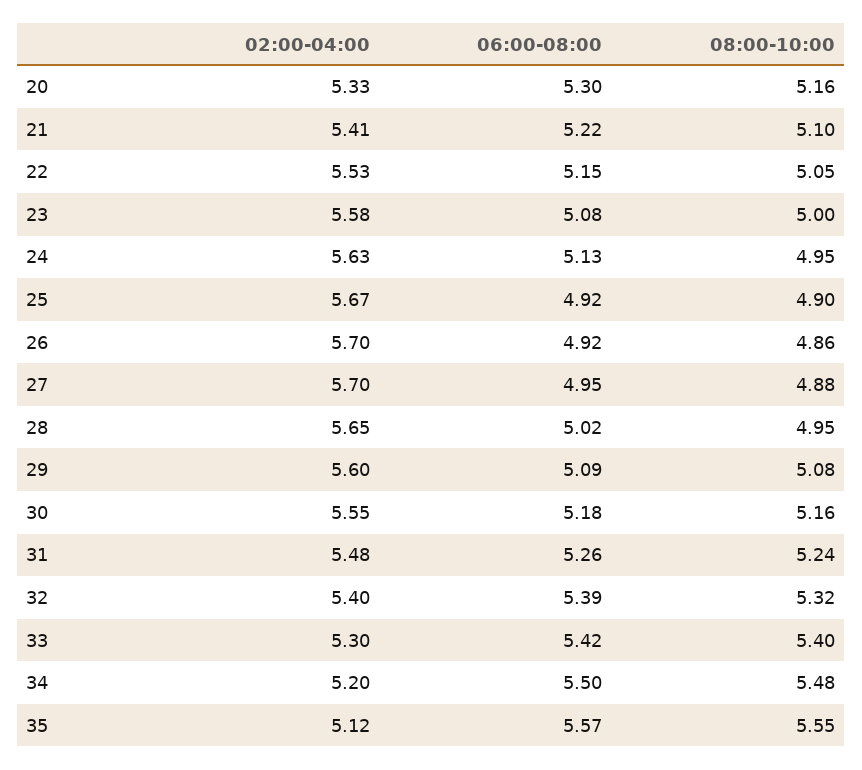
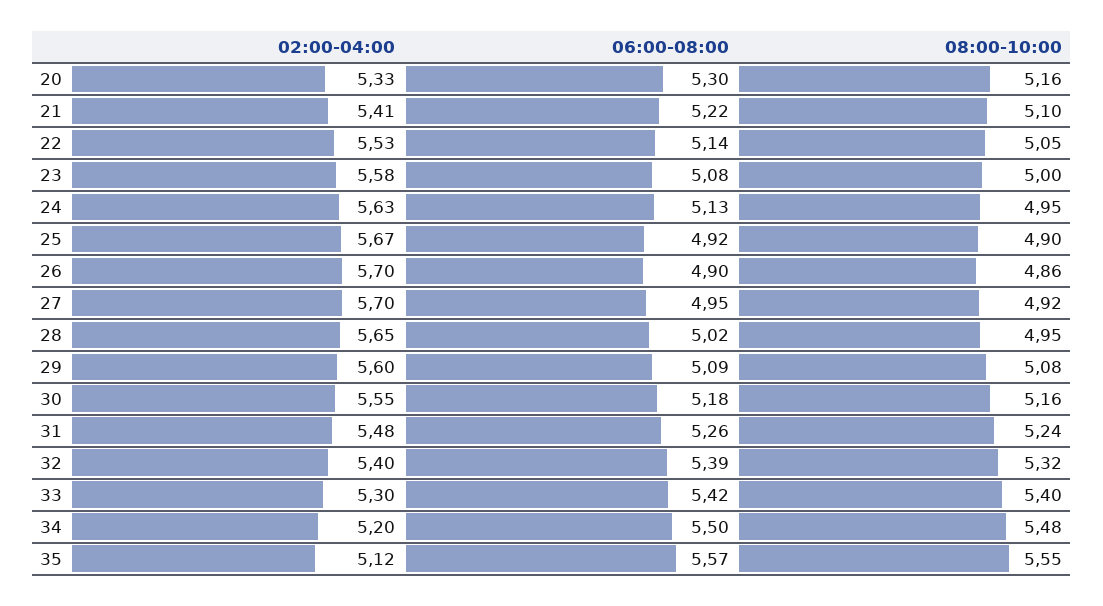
06:00-08:00, 22: 5.15 -> 5.14
06:00-08:00, 26: 4.92 -> 4.9
08:00-10:00, 27: 4.88 -> 4.92

